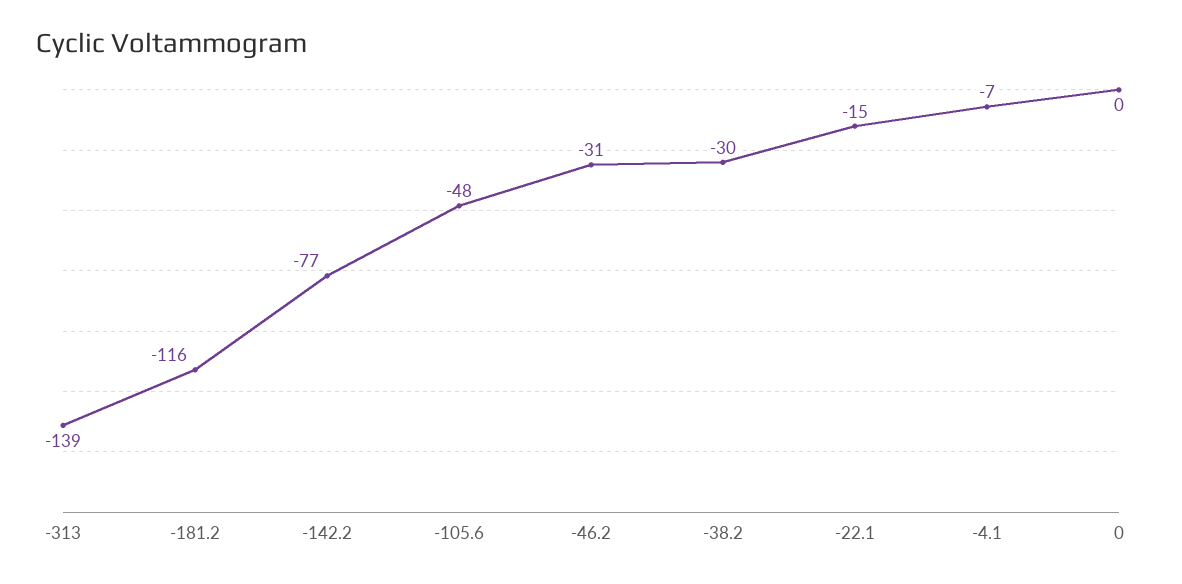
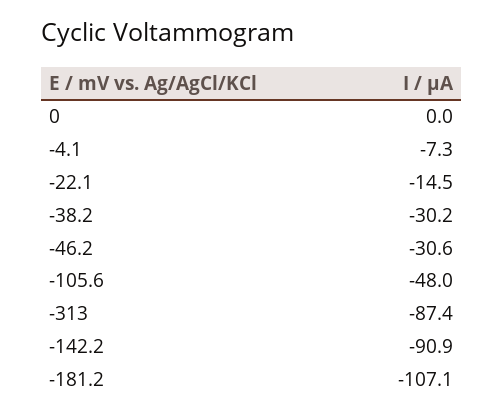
-313: -139 -> -87.4
-181.2: -116 -> -107.1
-142.2: -77 -> -90.9

